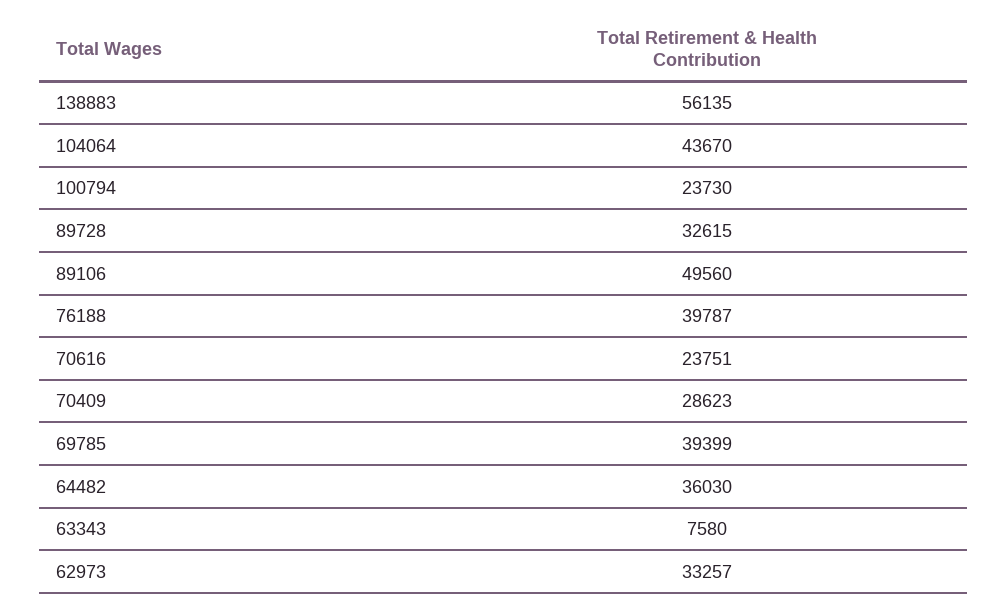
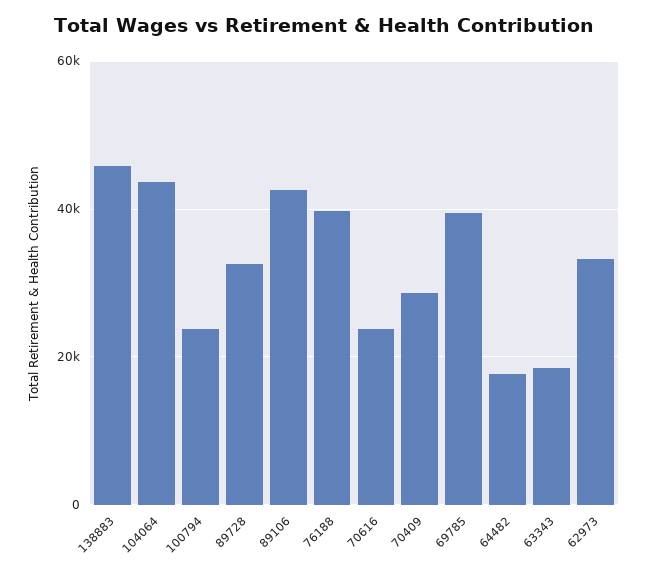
138883: 56135 -> 46000
89106: 49560 -> 42000
64482: 36030 -> 18000
63343: 7580 -> 18000

